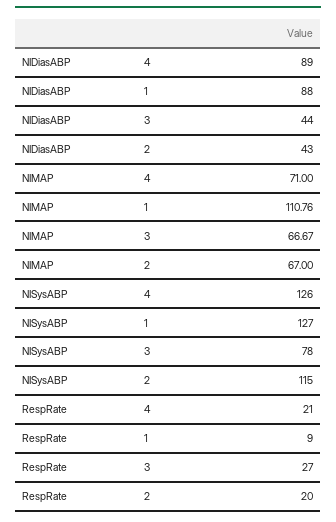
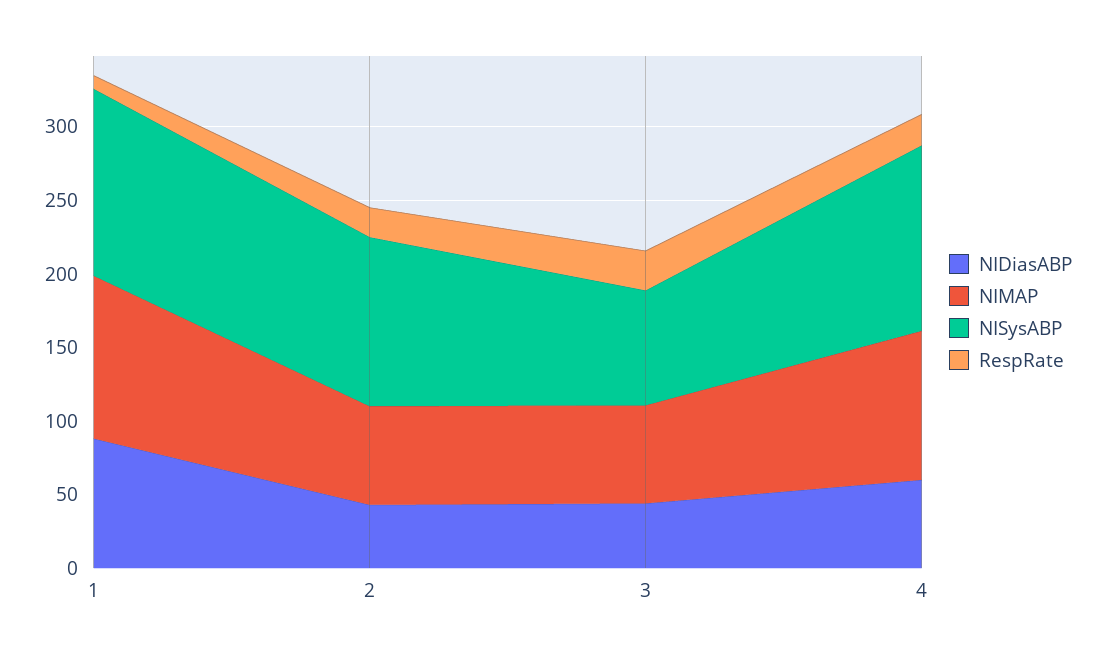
NIDiasABP, 4: 89 -> 60
NIMAP, 4: 71 -> 100

